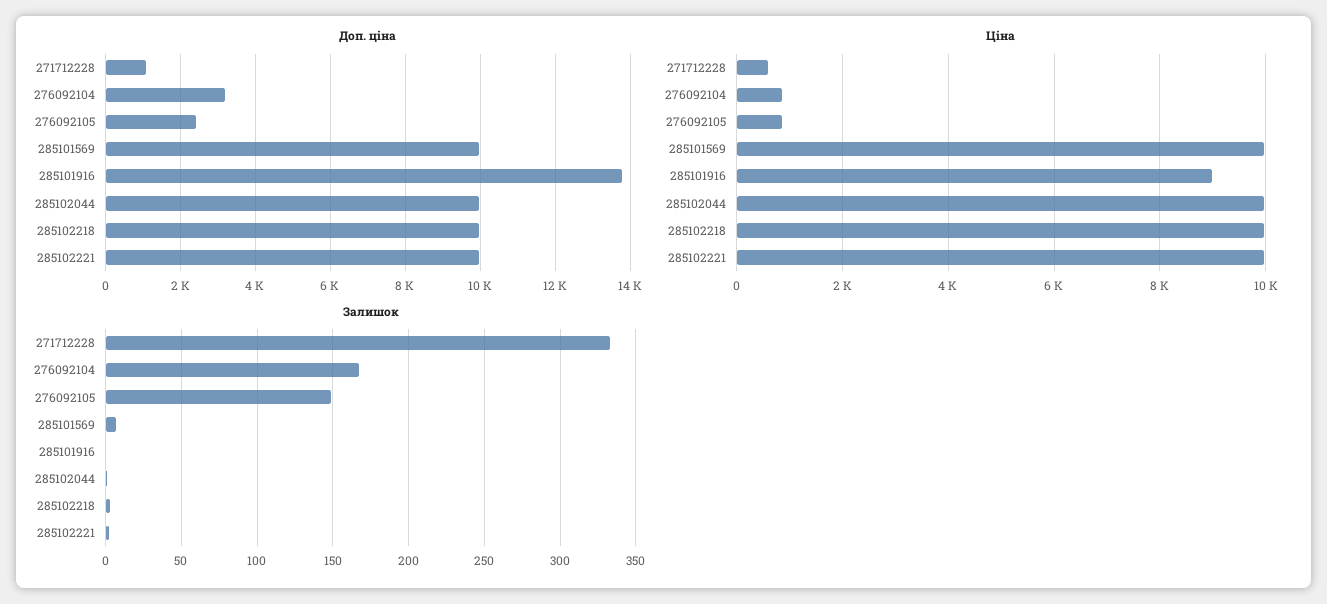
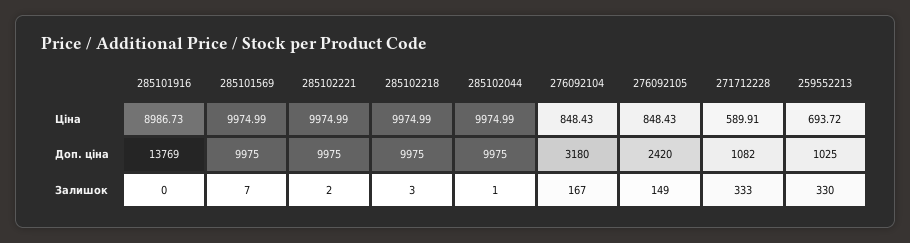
Ціна, 259552213: none -> 693.72
Доп. ціна, 259552213: none -> 1025
Залишок, 259552213: none -> 330

